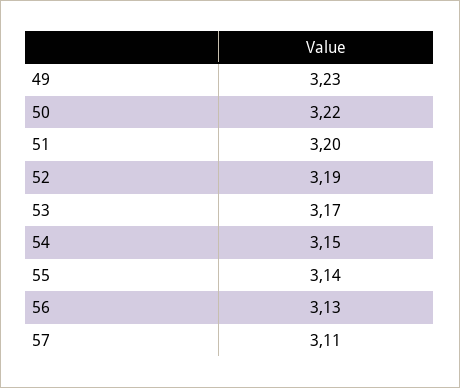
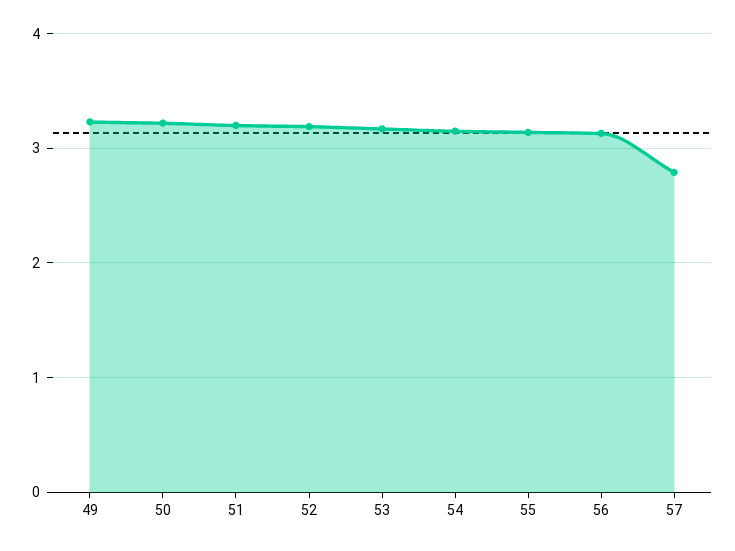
57: 3.11 -> 2.8

